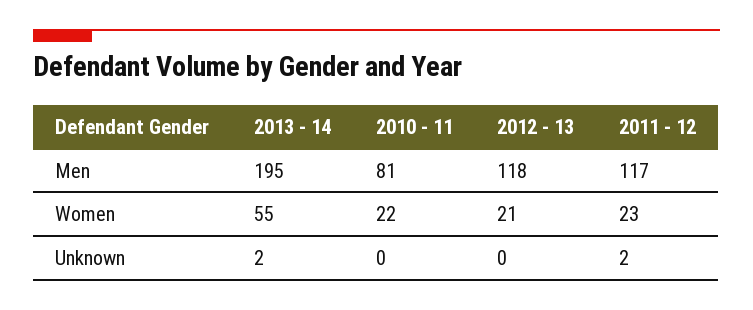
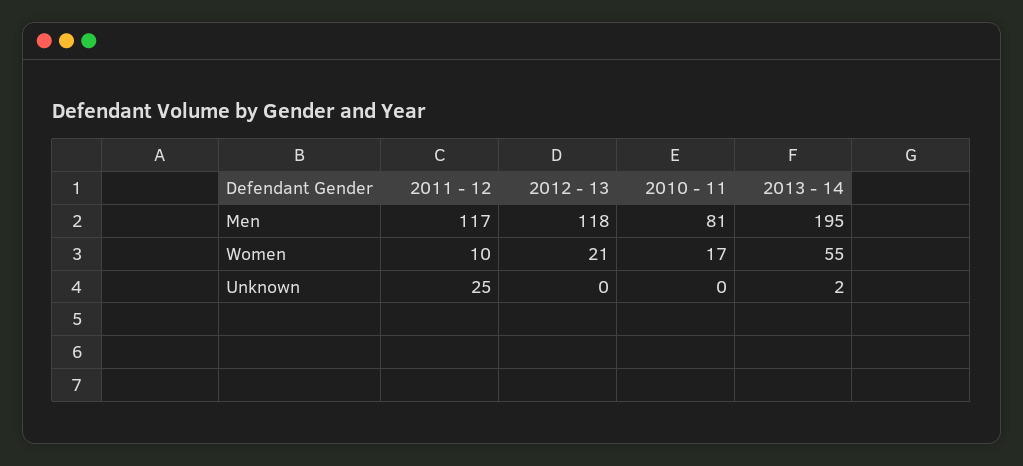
2010 - 11, Women: 22 -> 17
2011 - 12, Women: 23 -> 10
2011 - 12, Unknown: 2 -> 25

